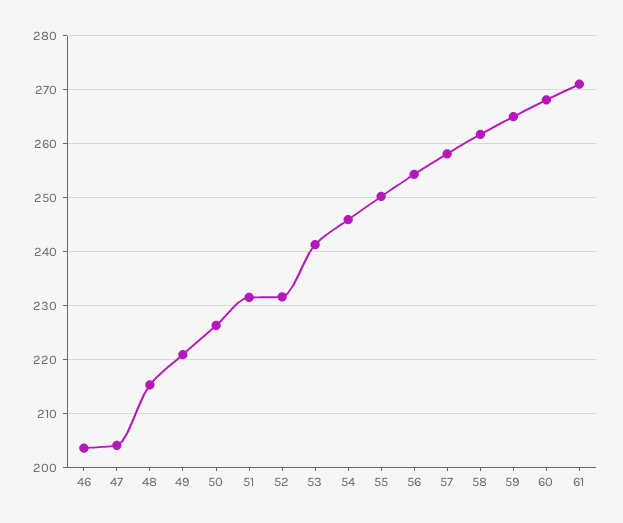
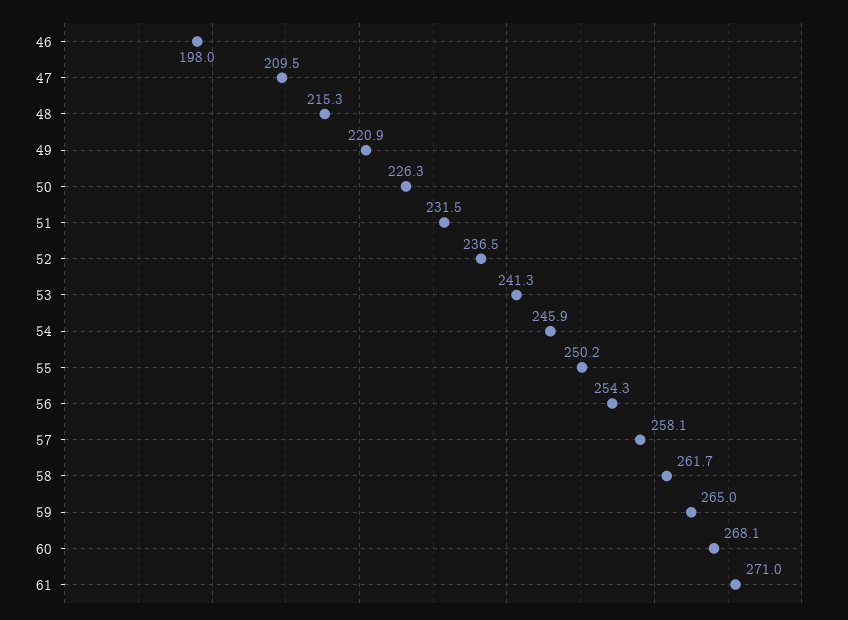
46: 204 -> 198
47: 204 -> 209.5
52: 232 -> 236.5

